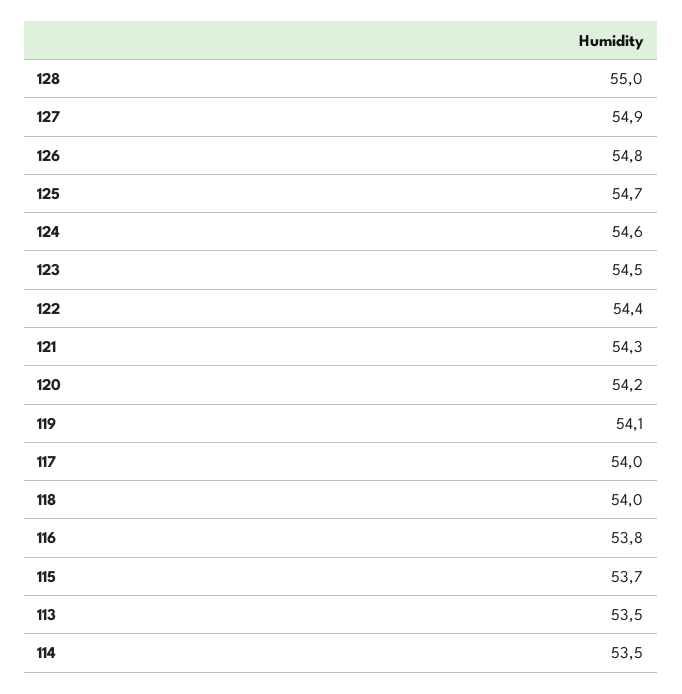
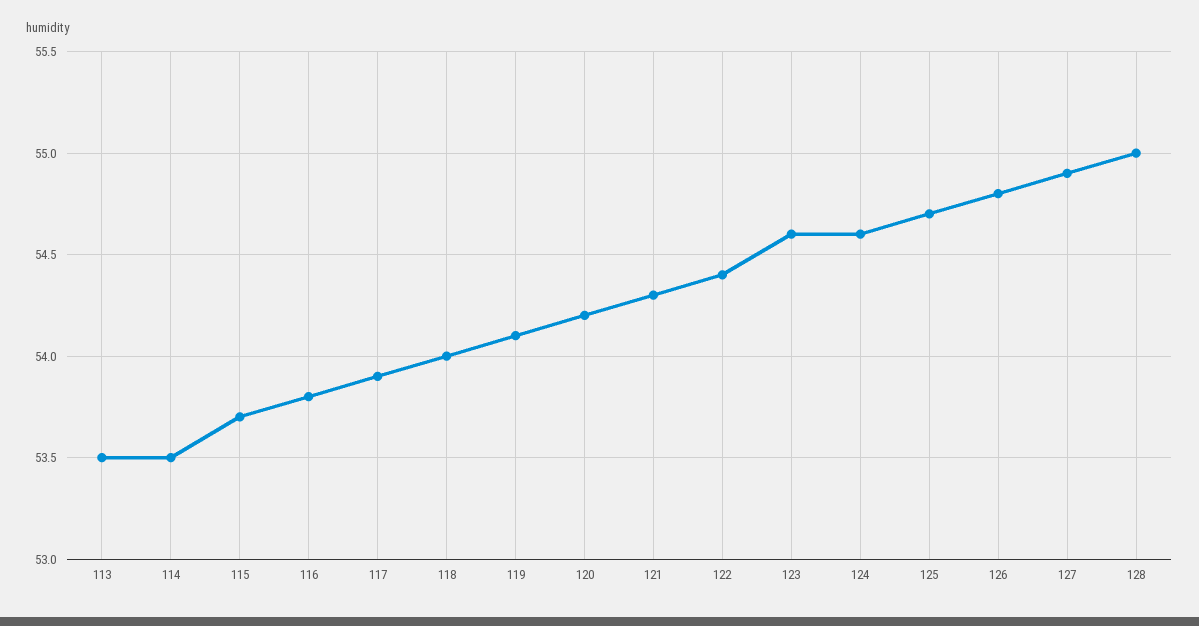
123: 54.5 -> 54.6
117: 54 -> 53.9

